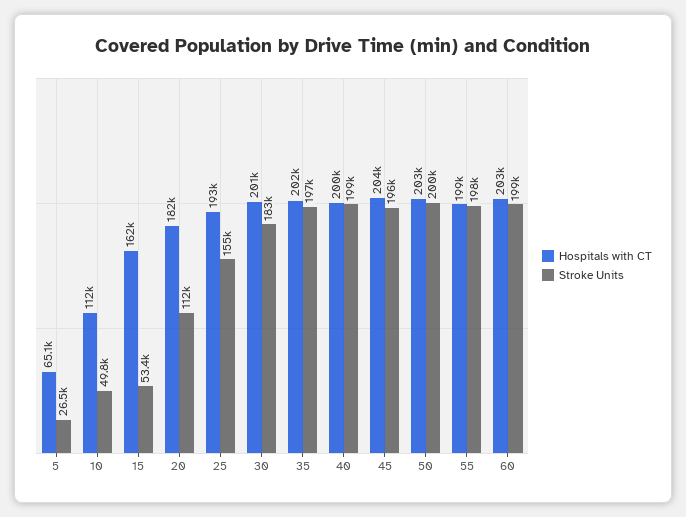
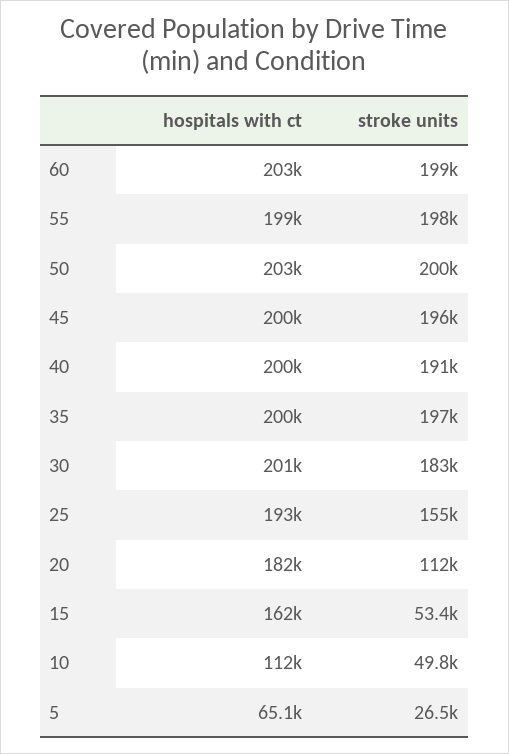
Hospitals with CT, 35: 202000 -> 200000
Stroke Units, 40: 199000 -> 191000
Hospitals with CT, 45: 204000 -> 200000

